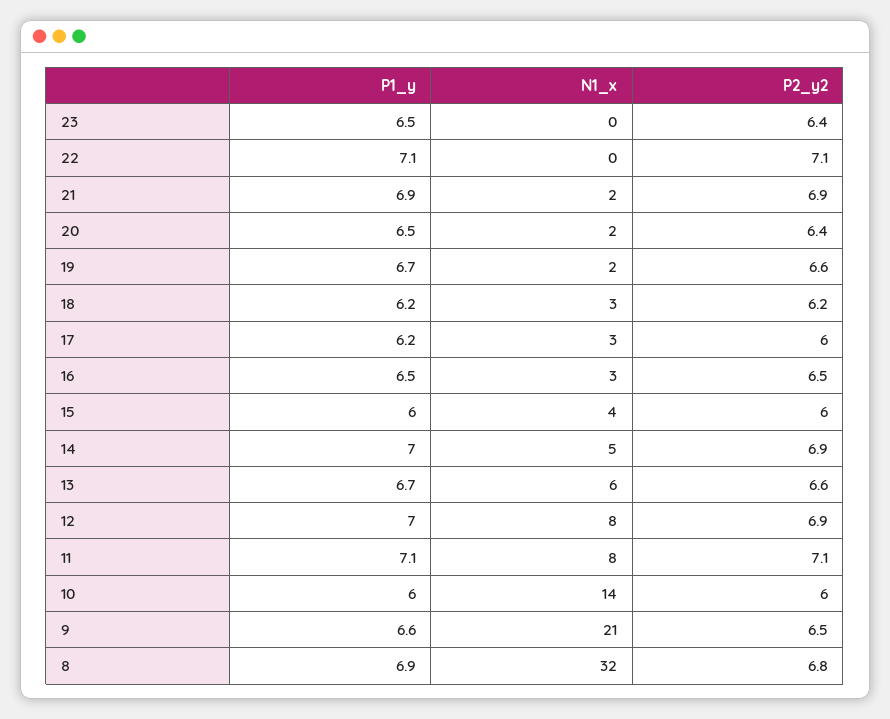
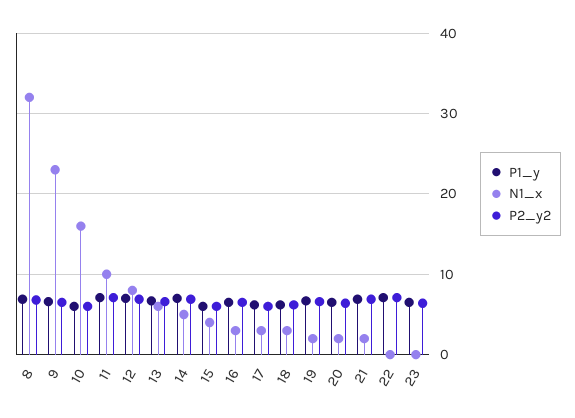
N1_x, 11: 8 -> 10
N1_x, 10: 14 -> 16
N1_x, 9: 21 -> 23

